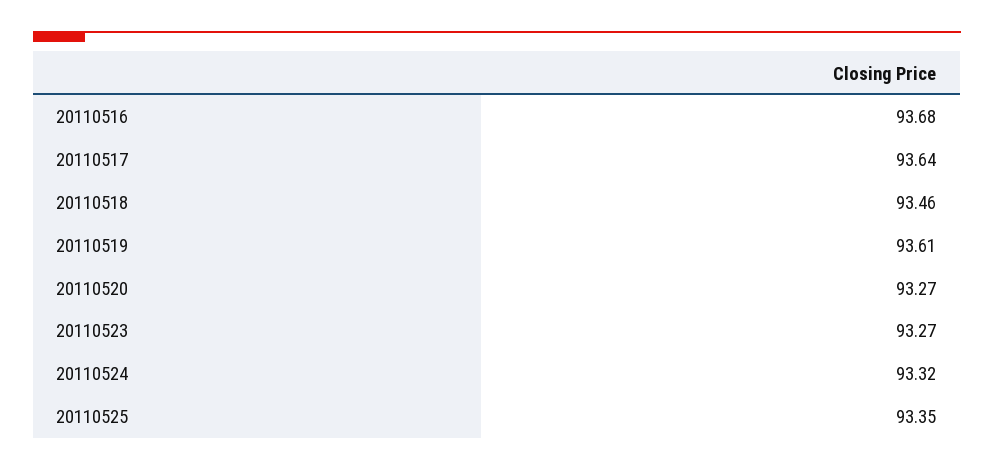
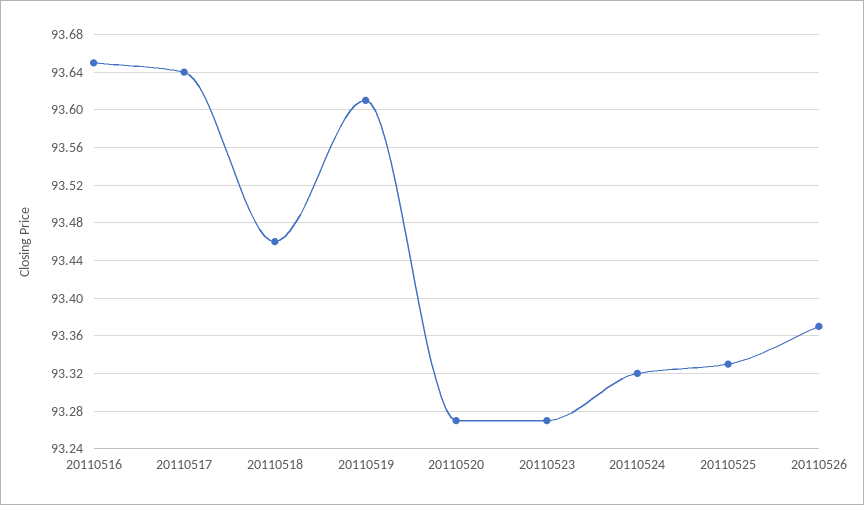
20110516: 93.68 -> 93.65
20110525: 93.35 -> 93.33
20110526: none -> 93.37

